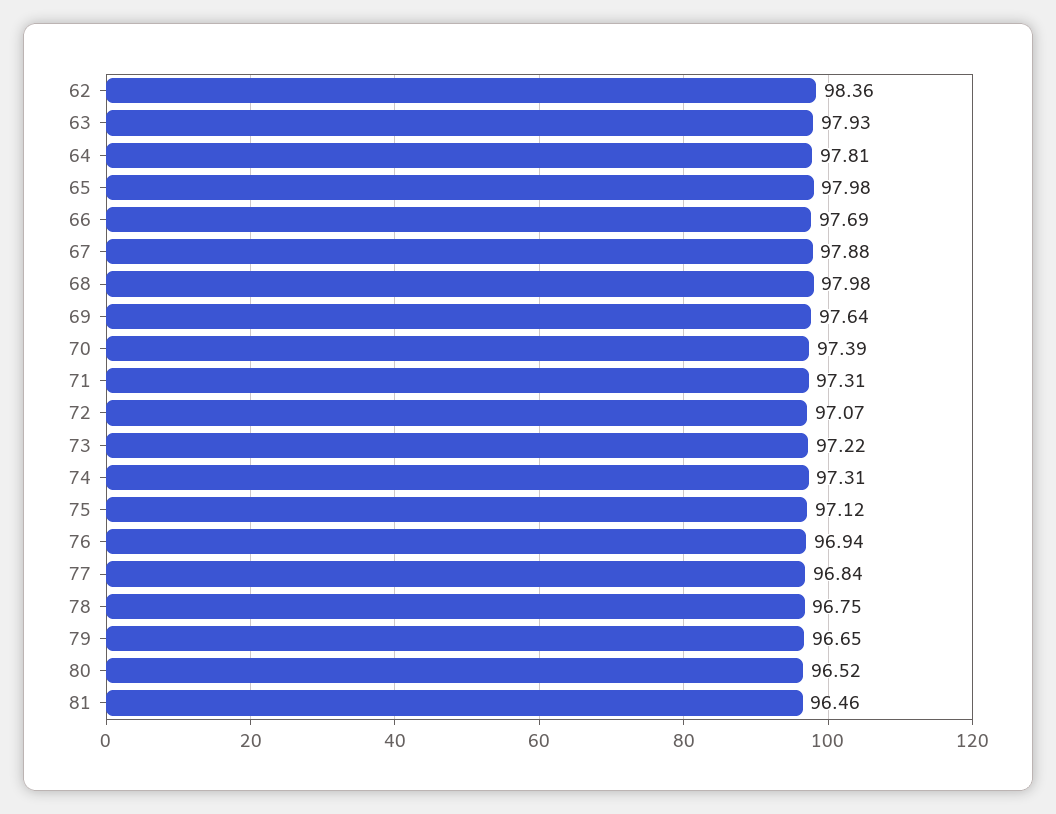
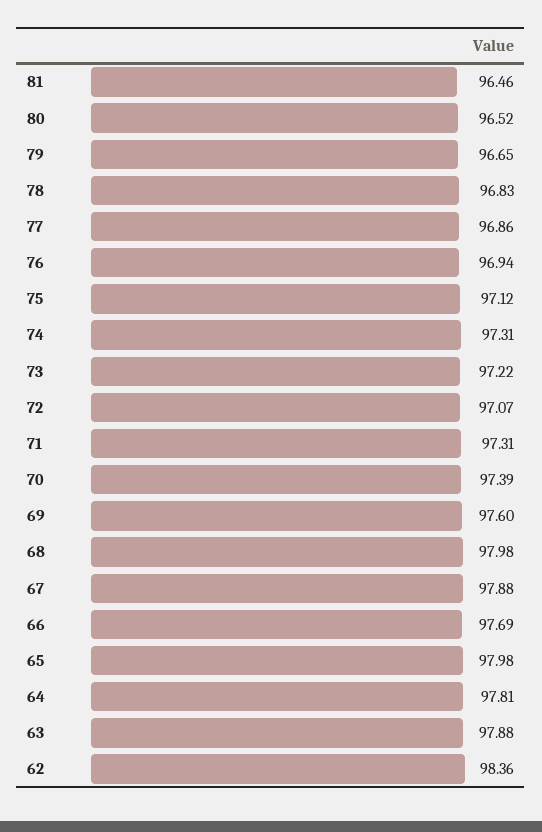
63: 97.93 -> 97.88
69: 97.64 -> 97.6
77: 96.84 -> 96.86
78: 96.75 -> 96.83

